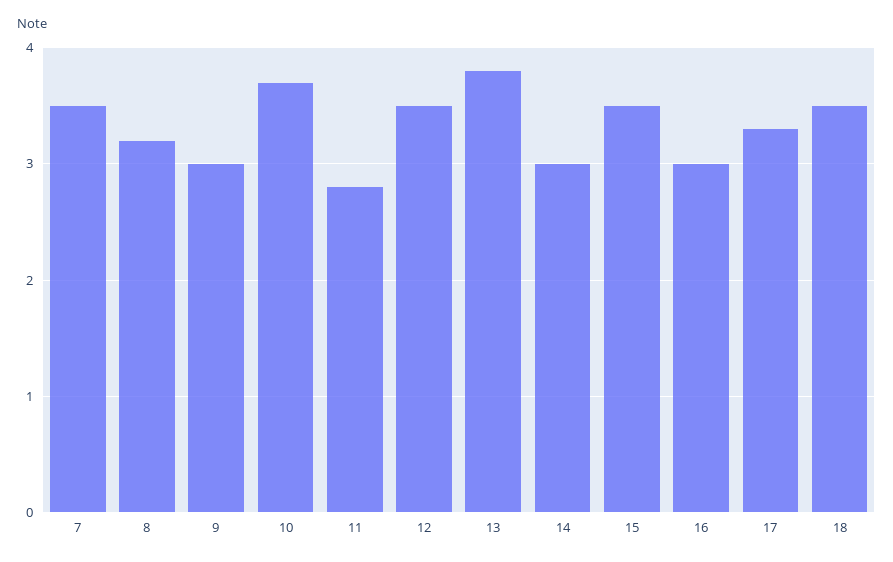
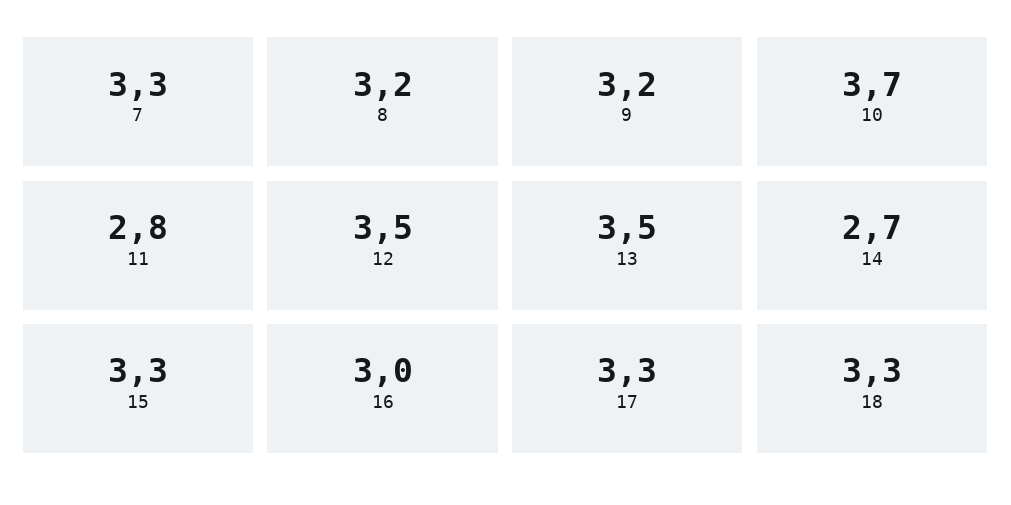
7: 3.5 -> 3.3
9: 3 -> 3.2
13: 3.8 -> 3.5
14: 3 -> 2.7
15: 3.5 -> 3.3
18: 3.5 -> 3.3

